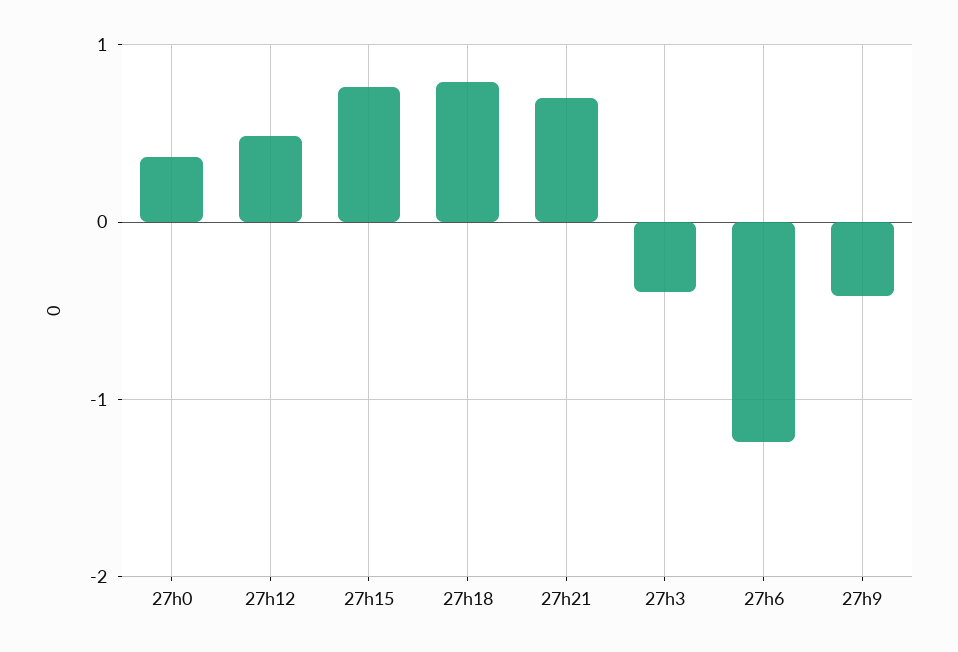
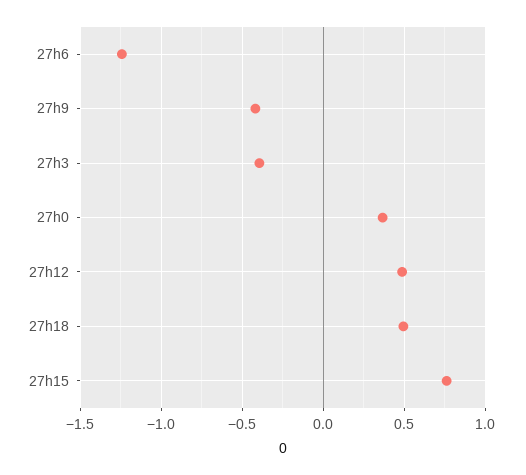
27h18: 0.8 -> 0.5
27h21: 0.7 -> none

